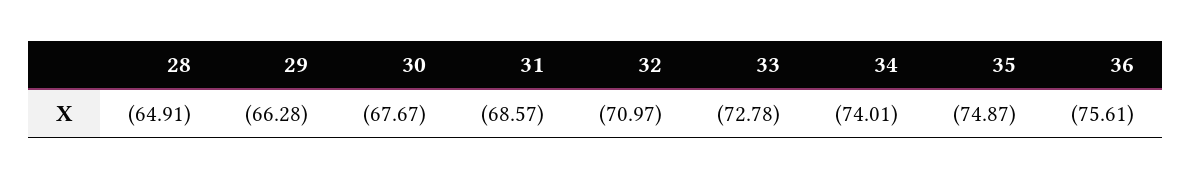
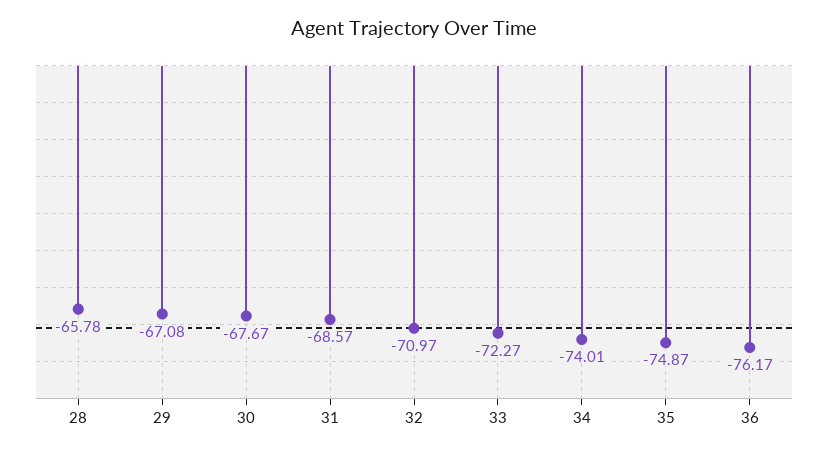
28: -64.91 -> -65.78
29: -66.28 -> -67.08
33: -72.78 -> -72.27
36: -75.61 -> -76.17

